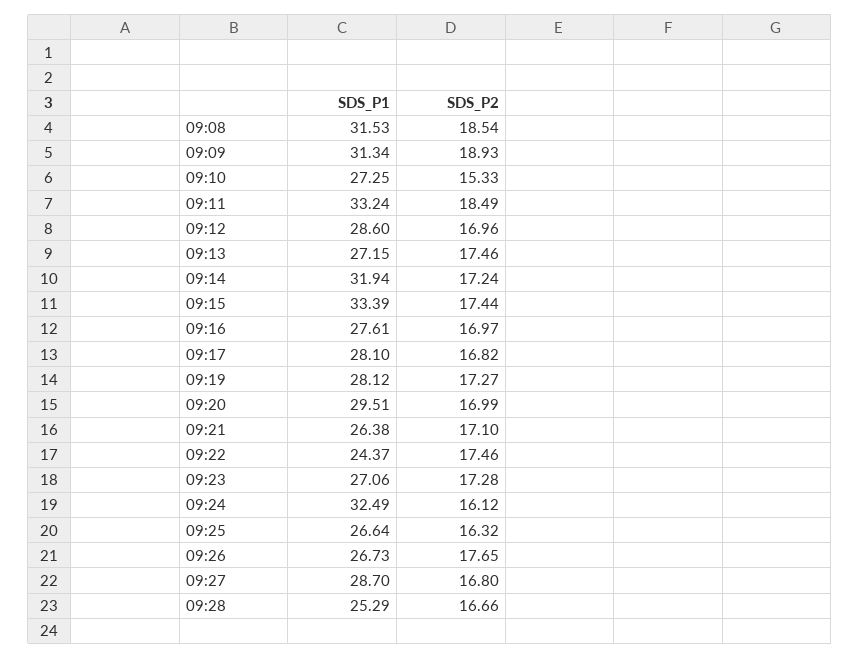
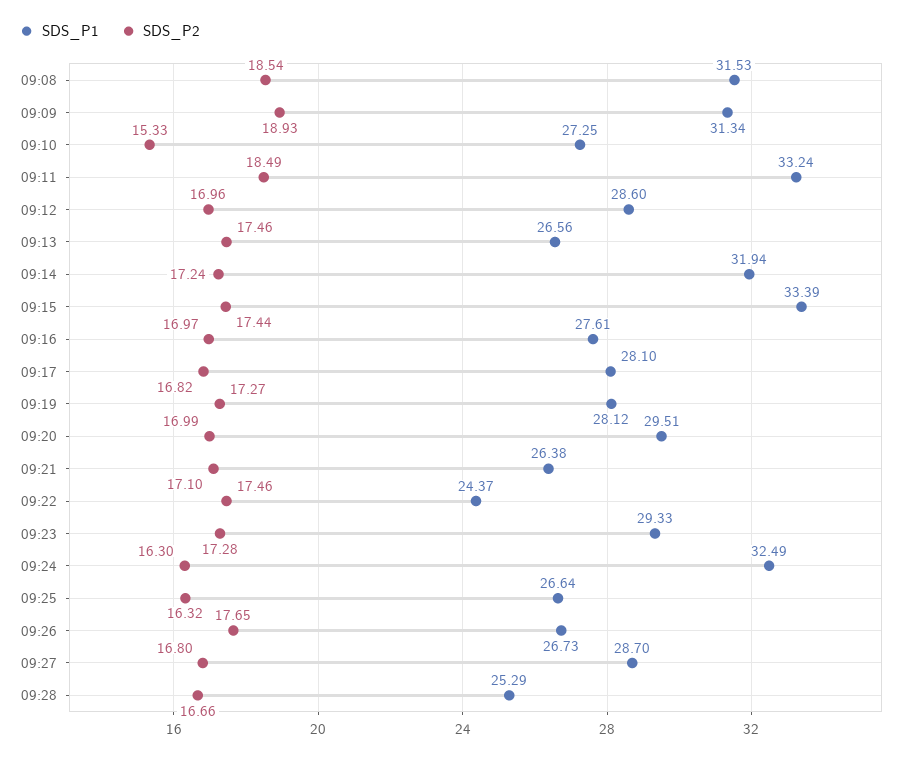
SDS_P1, 09:13: 27.15 -> 26.56
SDS_P1, 09:23: 27.06 -> 29.33
SDS_P2, 09:24: 16.12 -> 16.3

